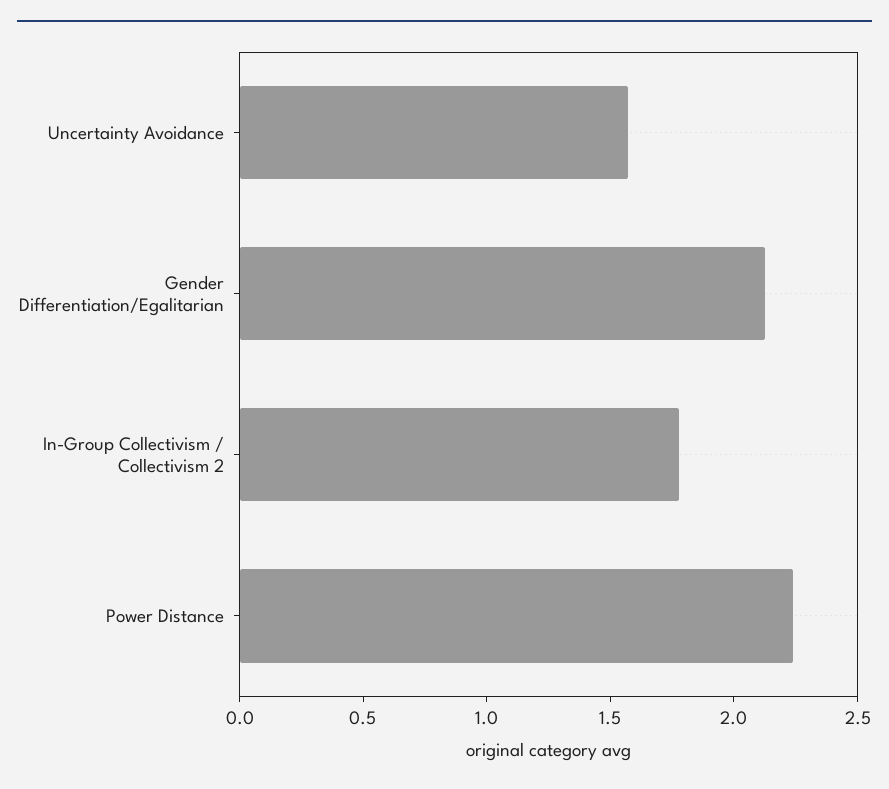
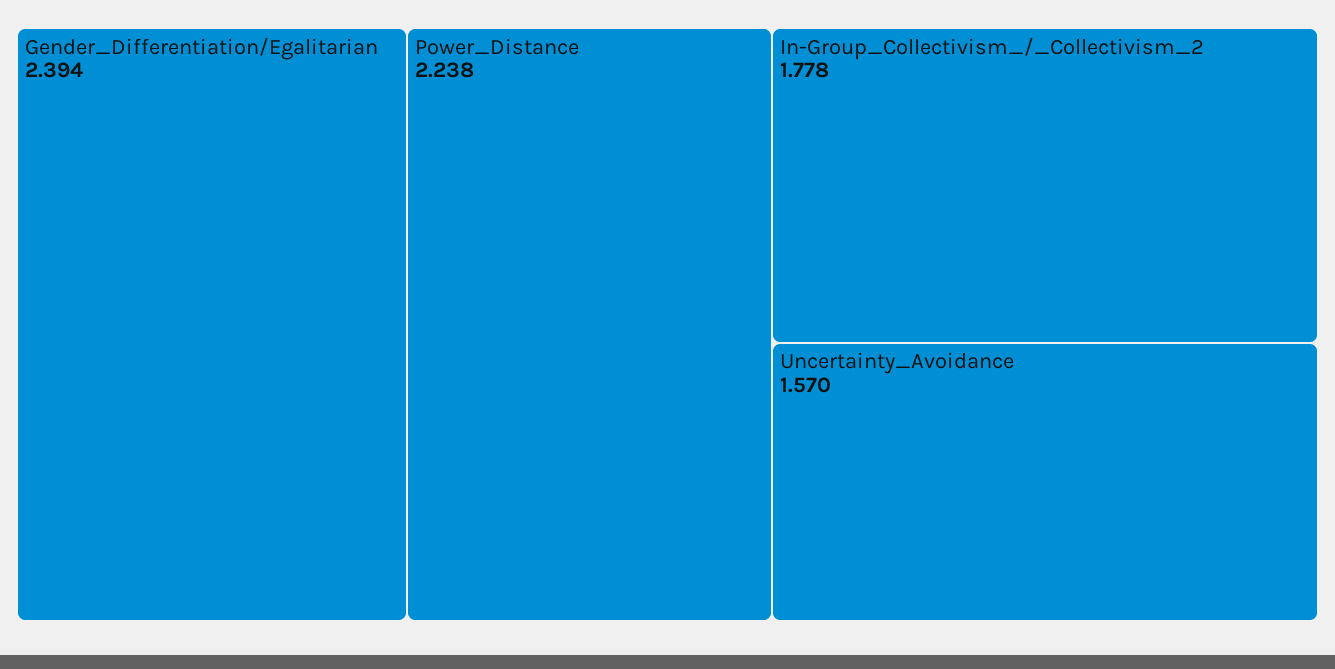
Gender Differentiation/Egalitarian: 2.1 -> 2.394

